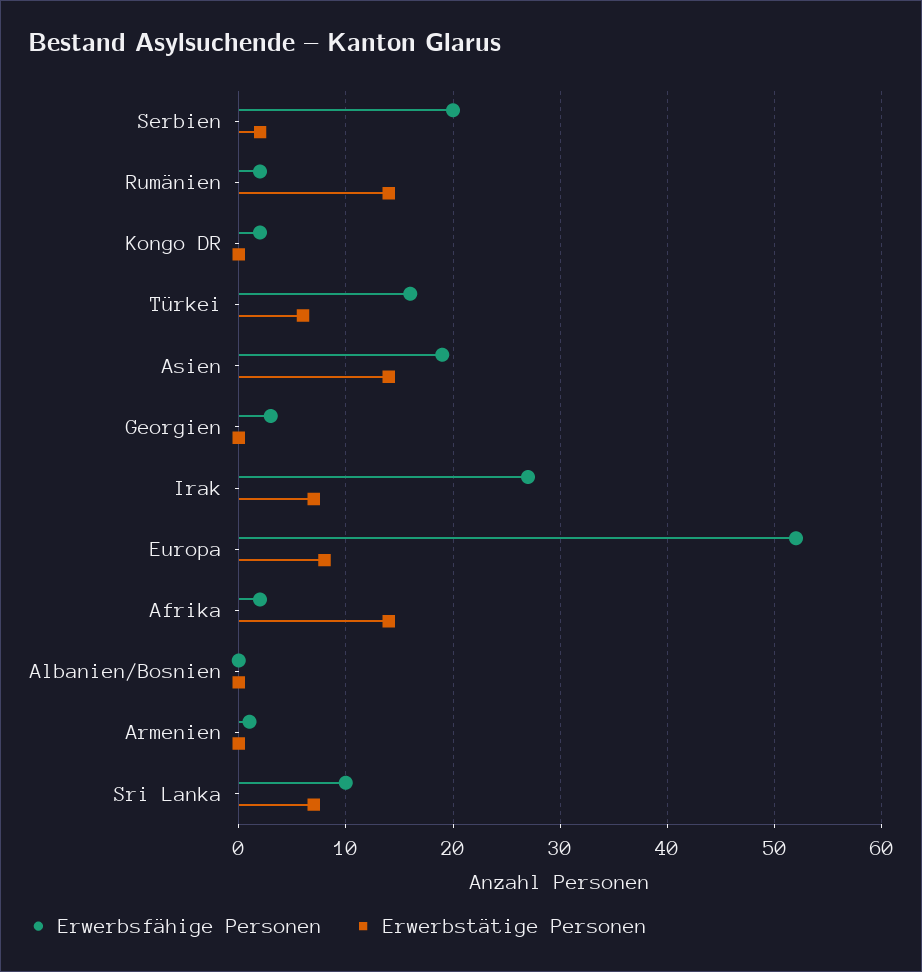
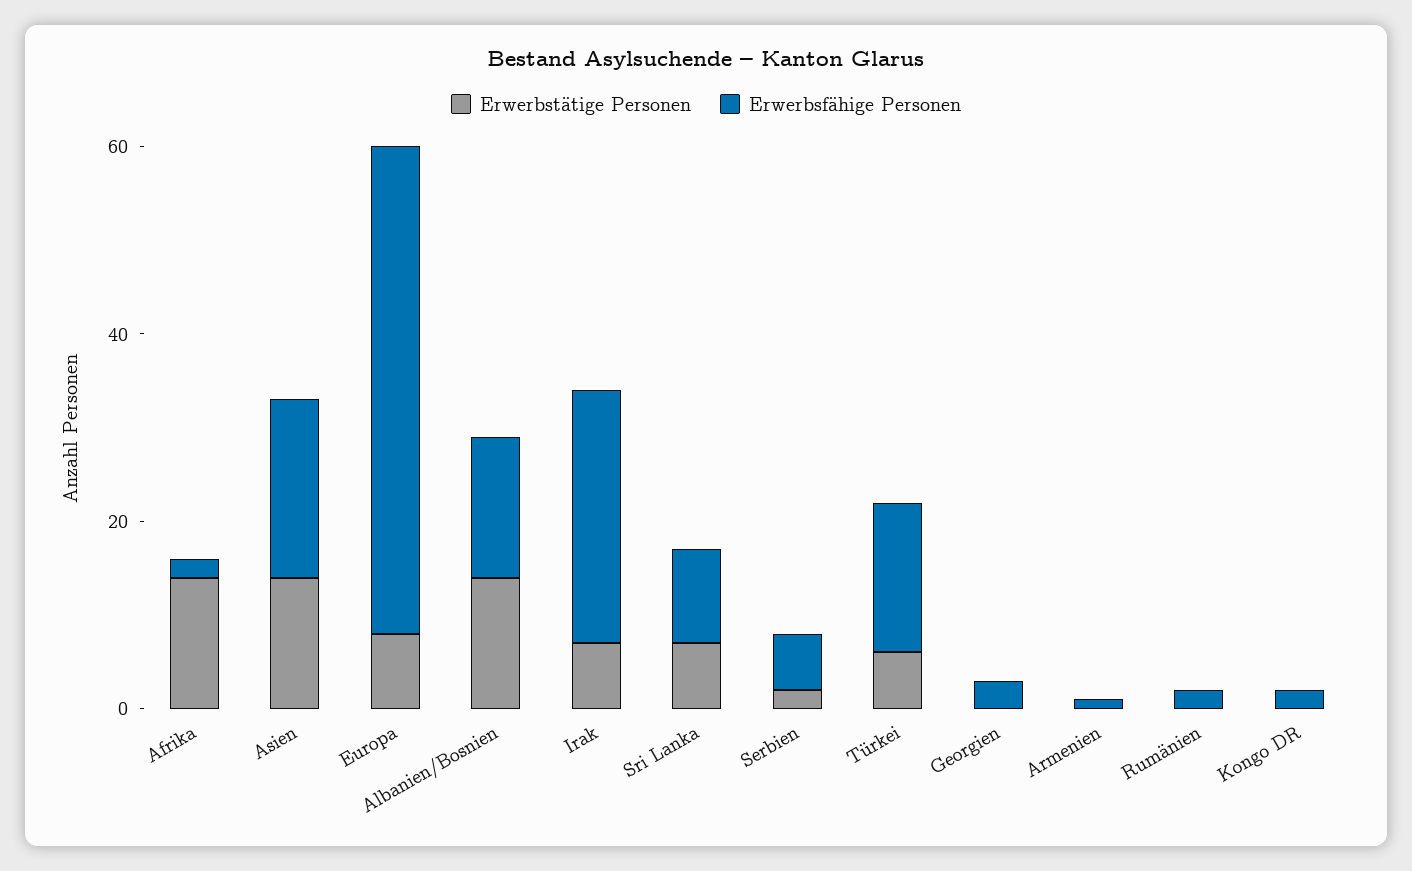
Erwerbsfähige Personen, Serbien: 20 -> 5
Erwerbstätige Personen, Rumänien: 14 -> 0
Erwerbsfähige Personen, Albanien/Bosnien: 0 -> 15
Erwerbstätige Personen, Albanien/Bosnien: 0 -> 15

